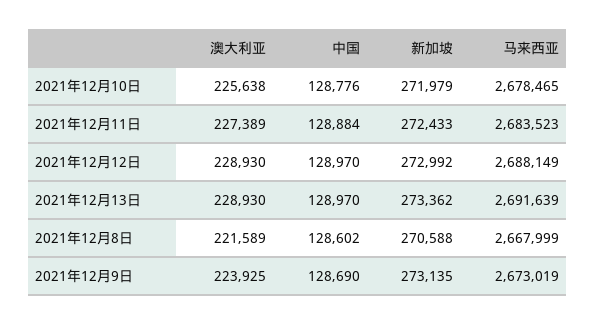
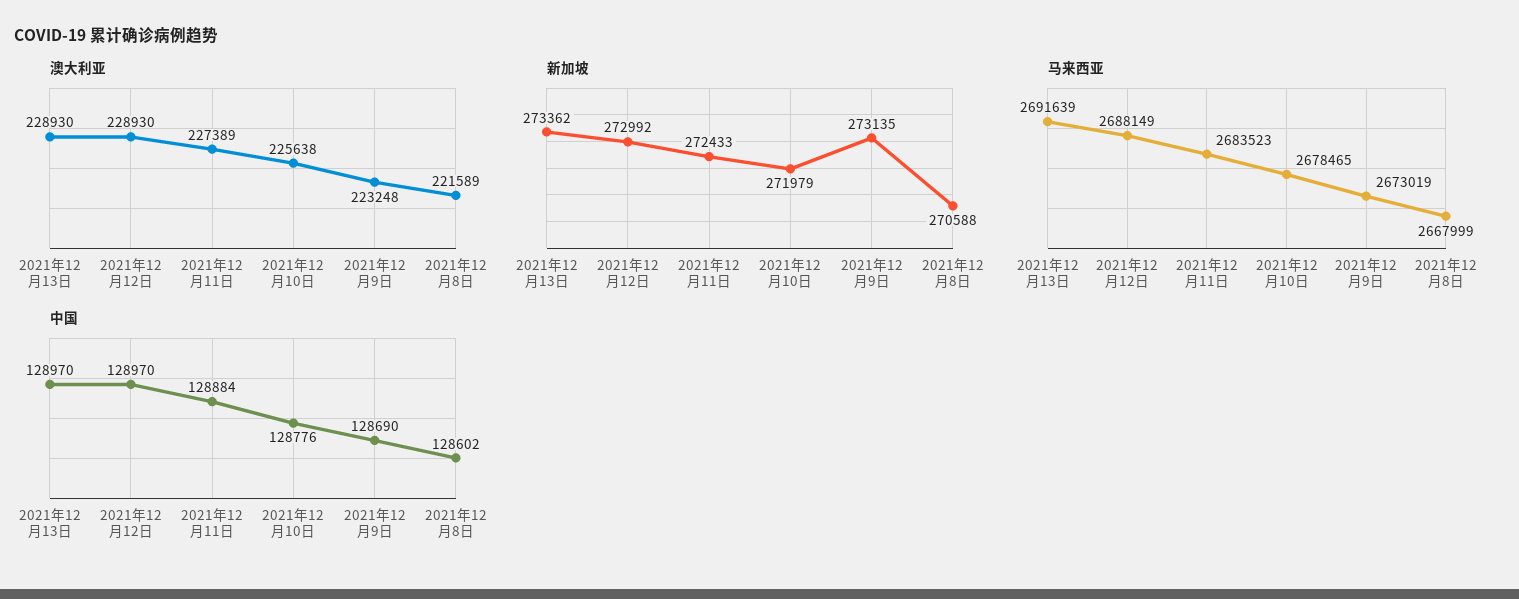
澳大利亚, 2021年12月9日: 223925 -> 223248

